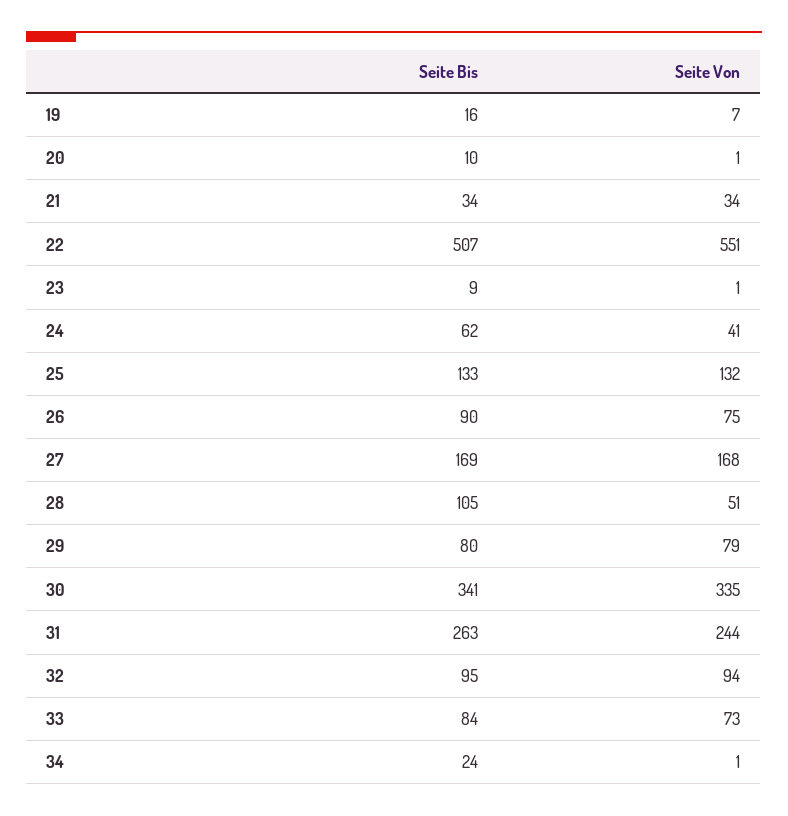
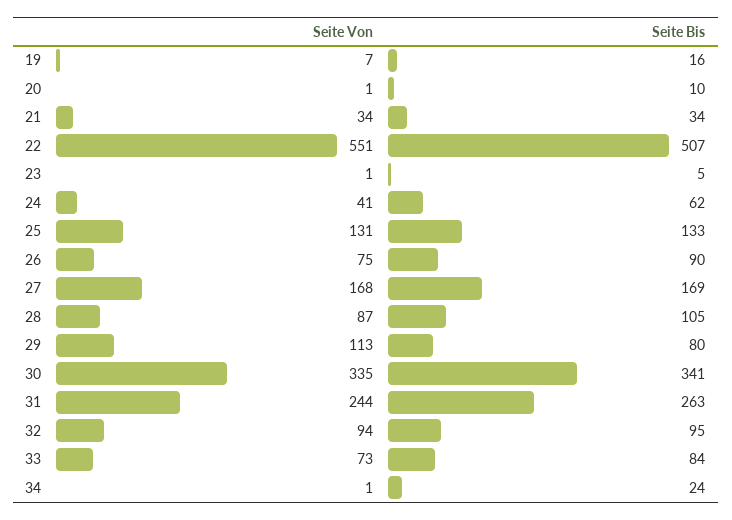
Seite Bis, 23: 9 -> 5
Seite Von, 25: 132 -> 131
Seite Von, 28: 51 -> 87
Seite Von, 29: 79 -> 113

